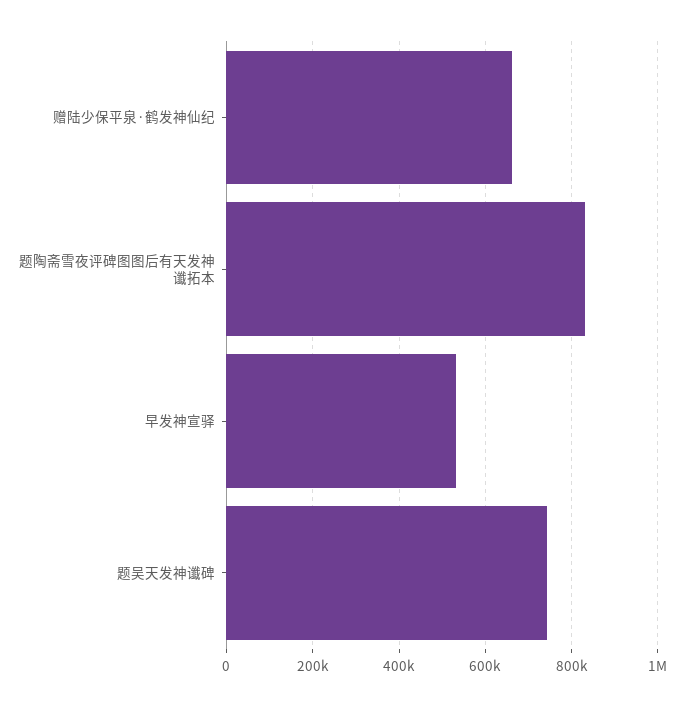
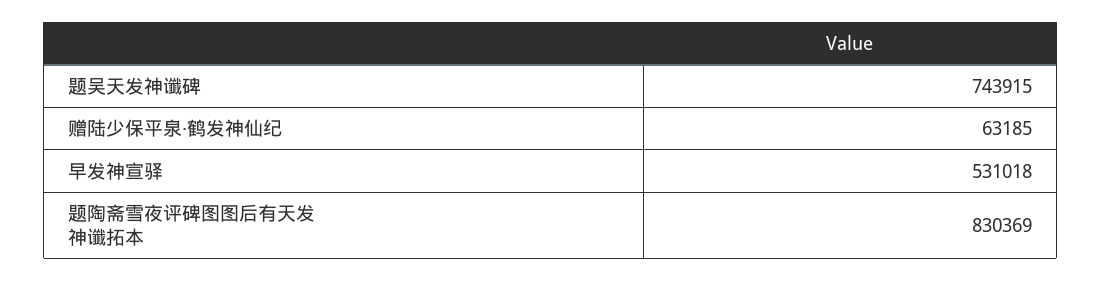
赠陆少保平泉·鹤发神仙纪: 660000 -> 63185

